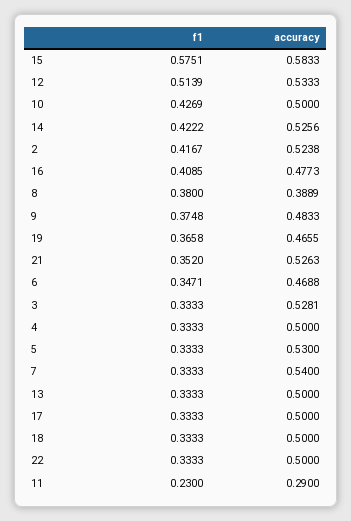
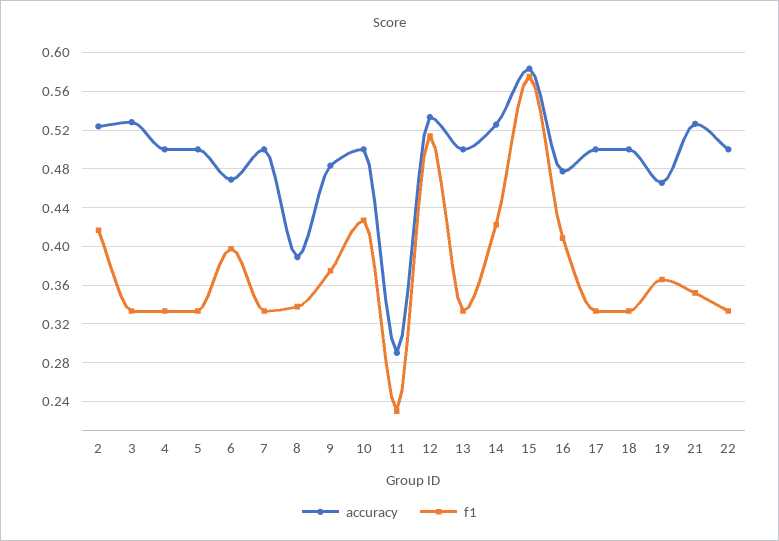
f1, 8: 0.38 -> 0.34
f1, 6: 0.3471 -> 0.4
accuracy, 5: 0.53 -> 0.5
accuracy, 7: 0.54 -> 0.5

